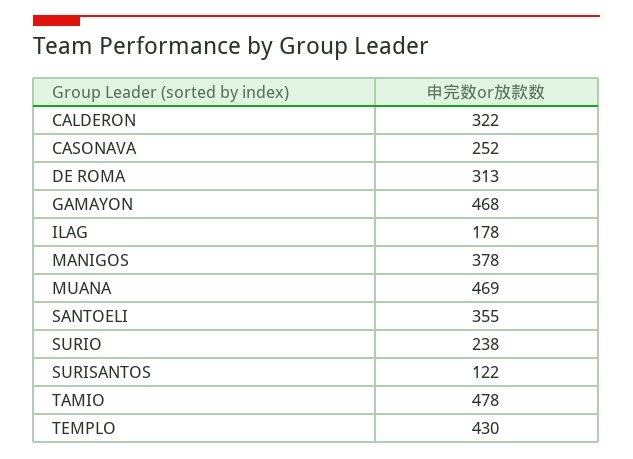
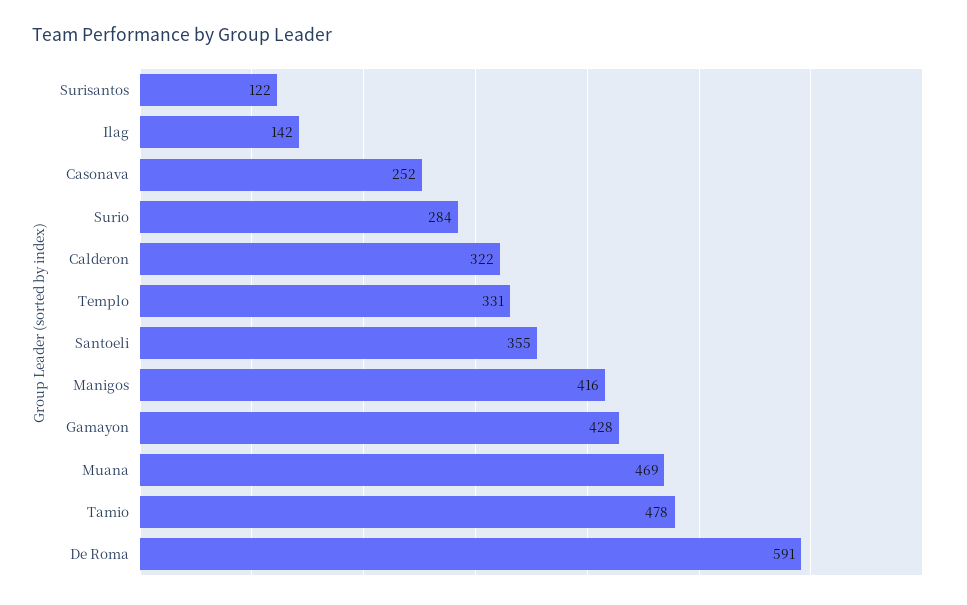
DE ROMA: 313 -> 591
GAMAYON: 468 -> 428
ILAG: 178 -> 142
MANIGOS: 378 -> 416
SURIO: 238 -> 284
TEMPLO: 430 -> 331

